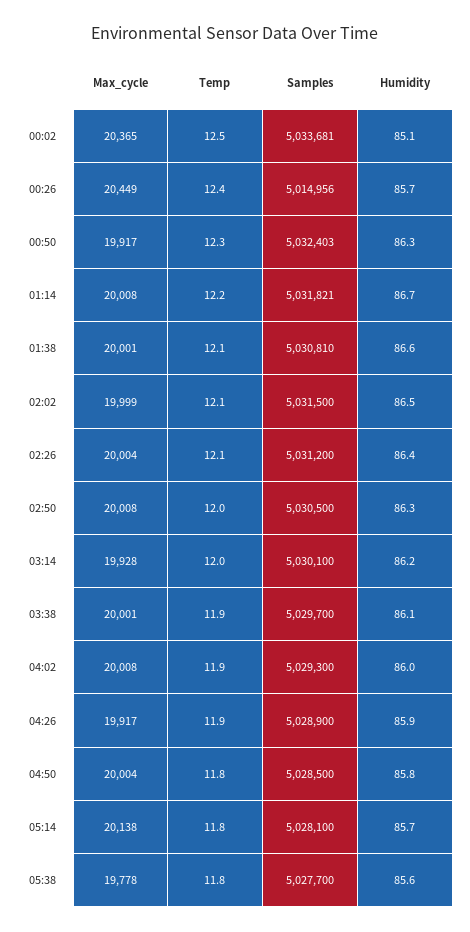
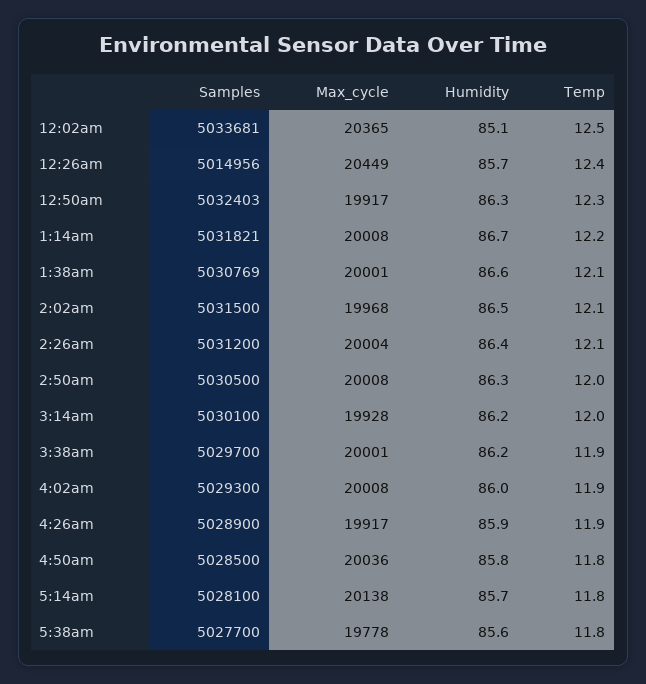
Samples, 01:38: 5030810 -> 5030769
Max_cycle, 02:02: 19999 -> 19968
Humidity, 03:38: 86.1 -> 86.2
Max_cycle, 04:50: 20004 -> 20036

